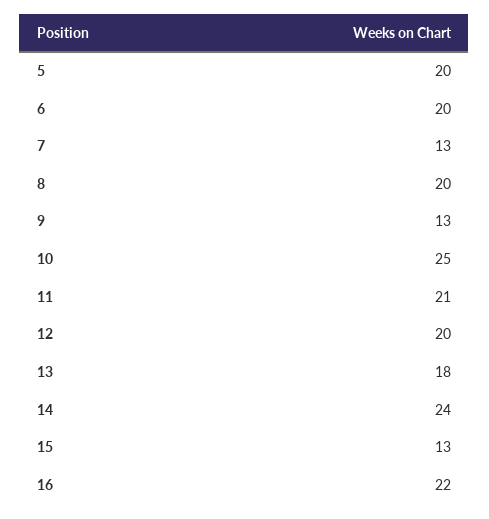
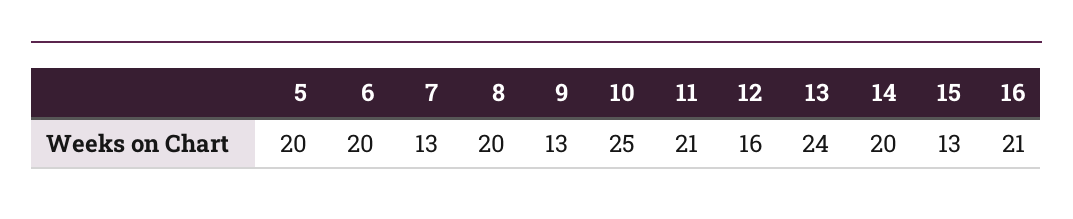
12: 20 -> 16
13: 18 -> 24
14: 24 -> 20
16: 22 -> 21

